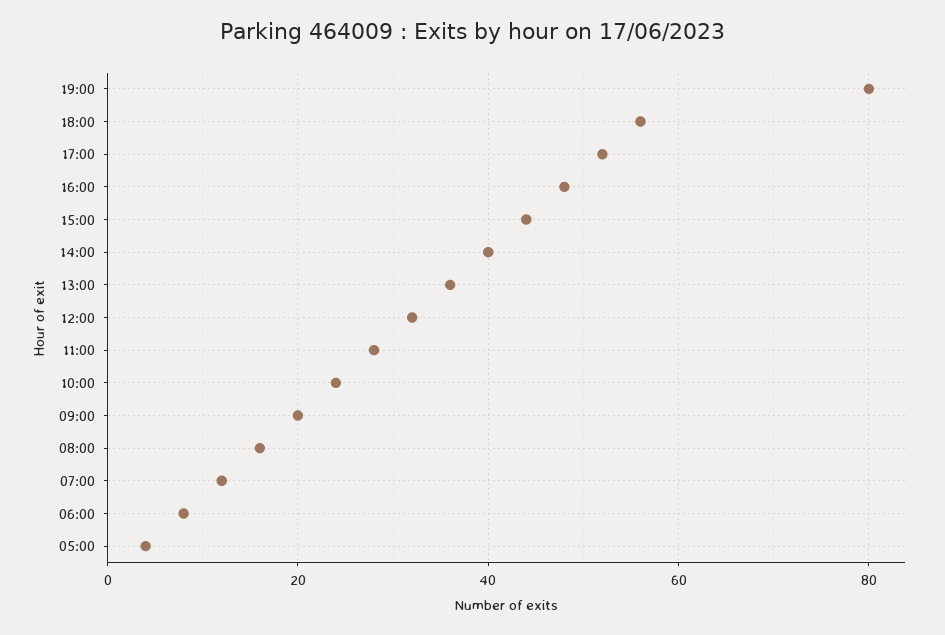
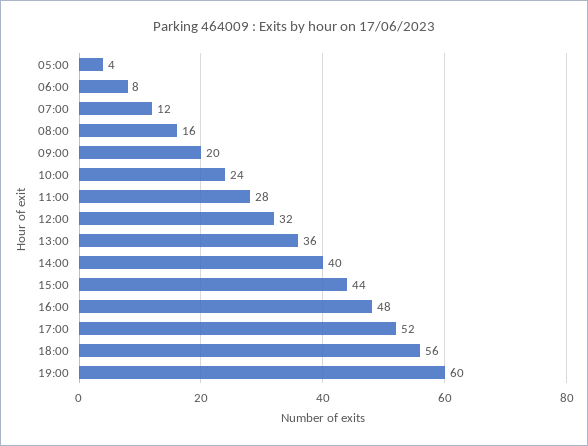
19:00: 80 -> 60

